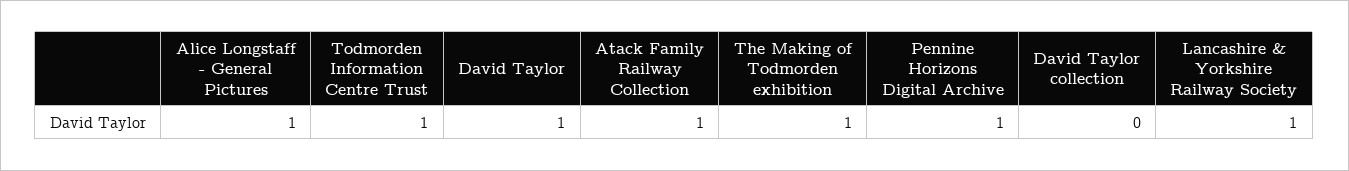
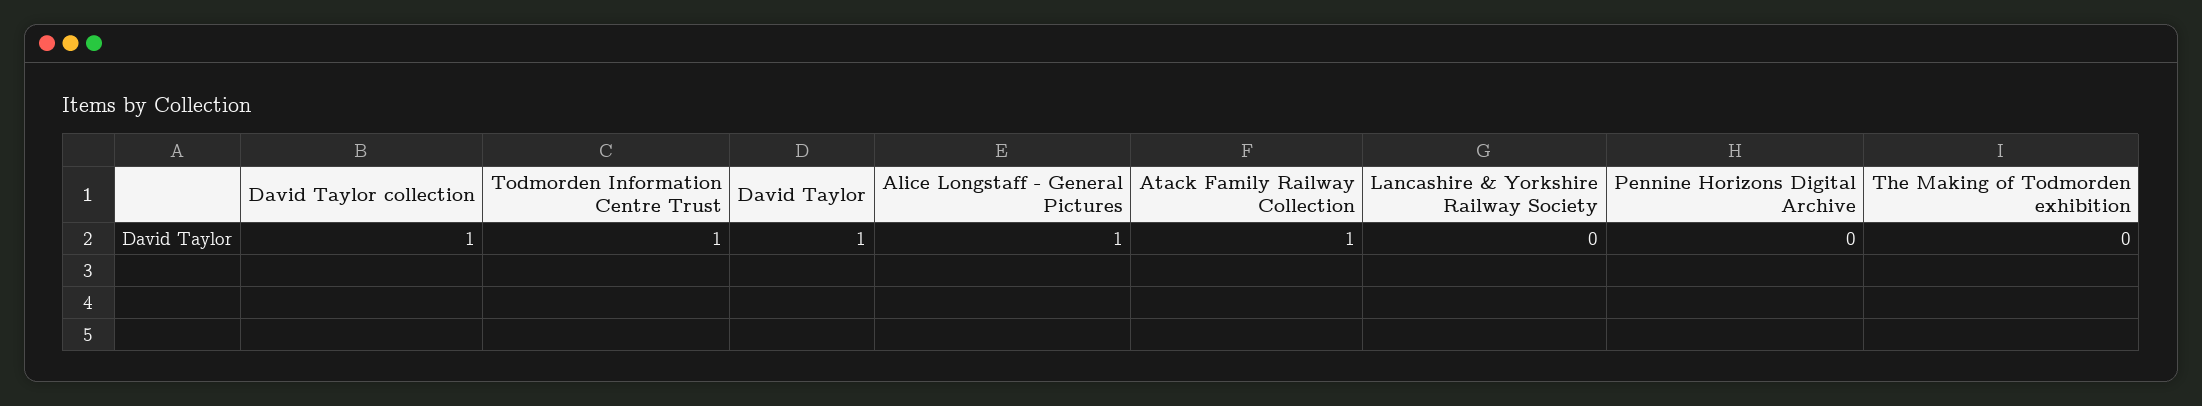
The Making of Todmorden exhibition: 1 -> 0
Pennine Horizons Digital Archive: 1 -> 0
David Taylor collection: 0 -> 1
Lancashire & Yorkshire Railway Society: 1 -> 0

